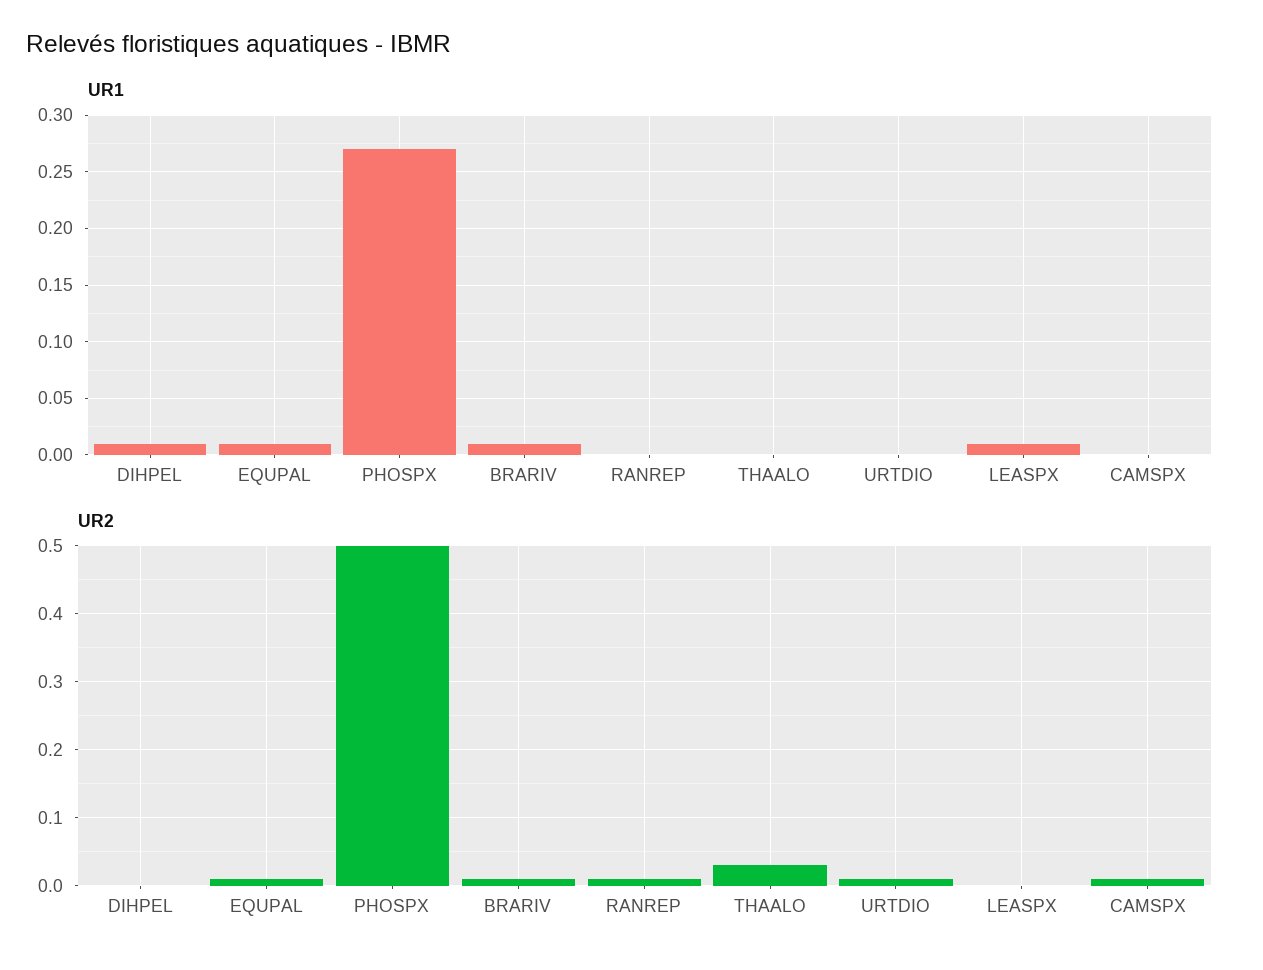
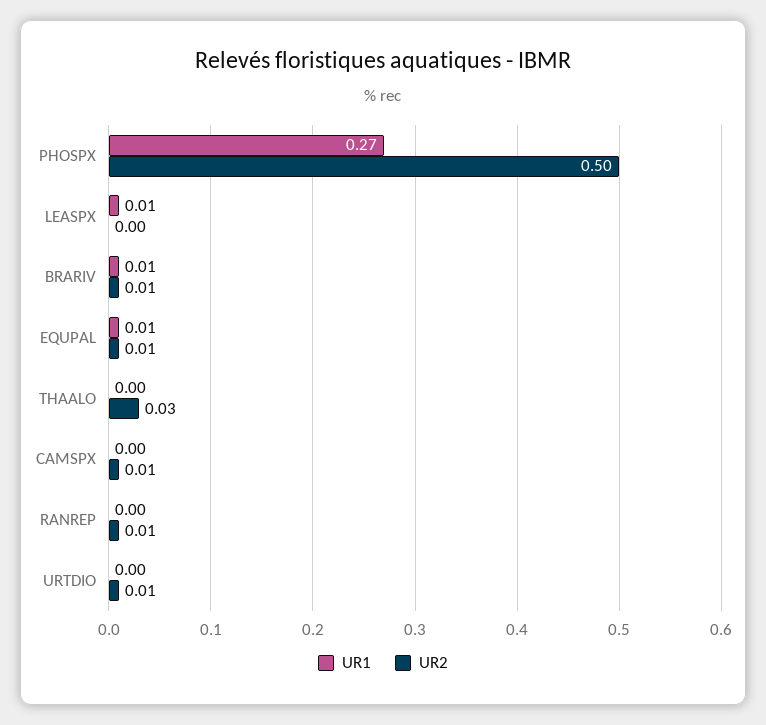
UR1, DIHPEL: 0.01 -> none
UR2, DIHPEL: 0 -> none

